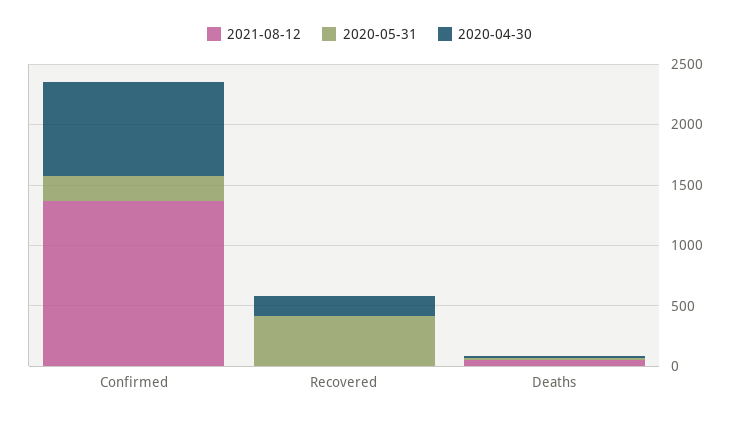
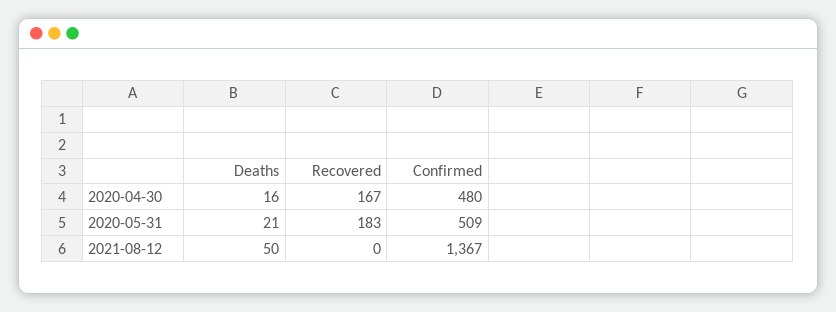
2020-05-31, Confirmed: 200 -> 509
2020-04-30, Confirmed: 800 -> 480
2020-05-31, Recovered: 400 -> 183

